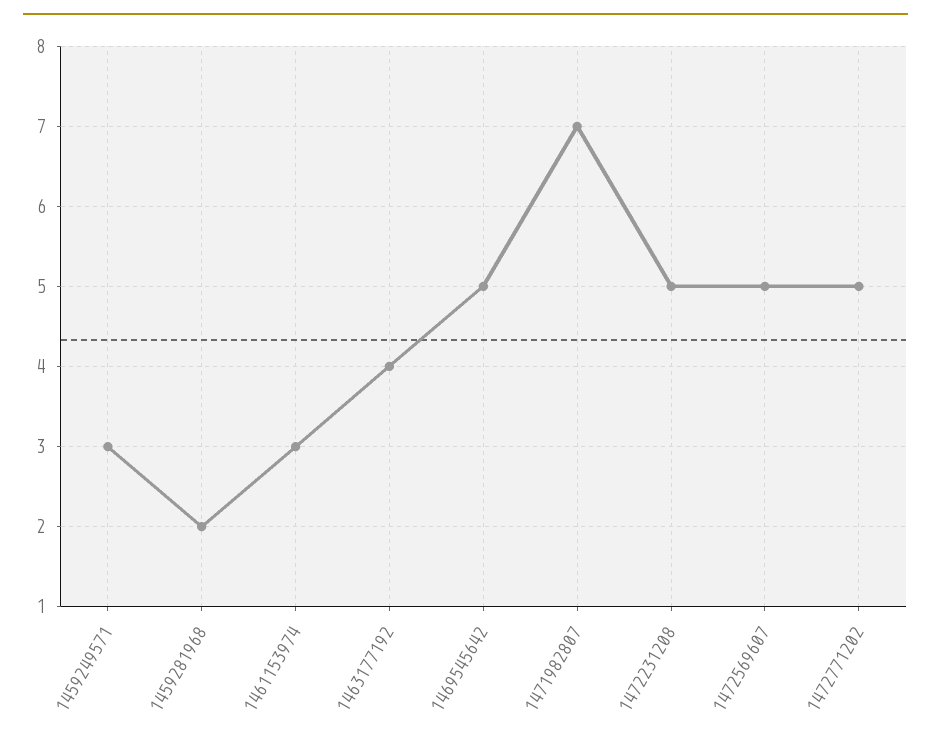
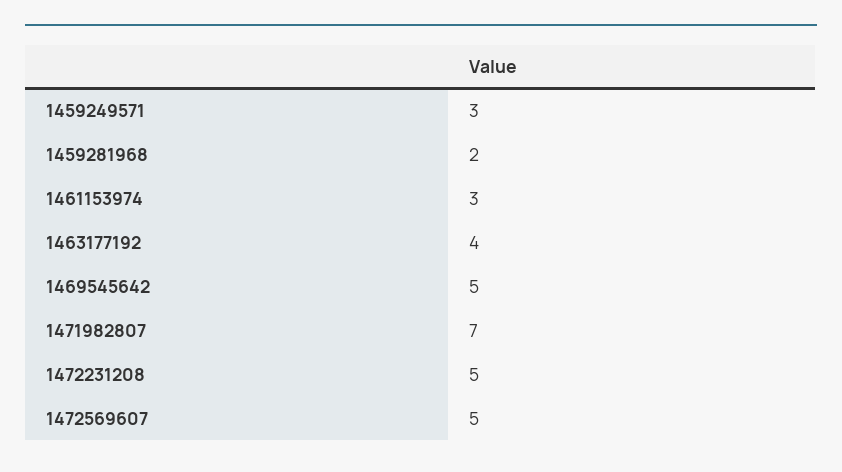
1472771202: 5 -> none

